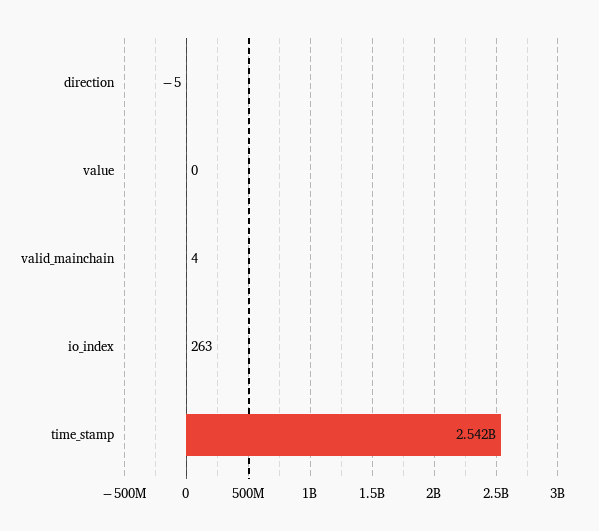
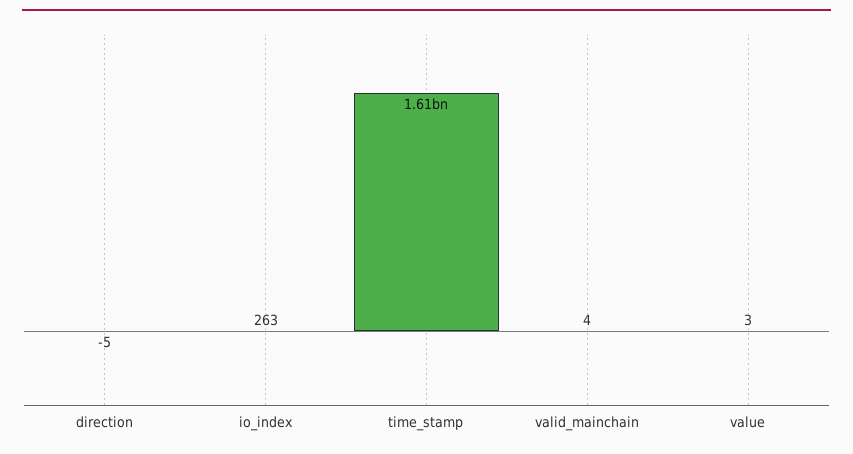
value: 0 -> 3
time_stamp: 2542000000 -> 1610000000

